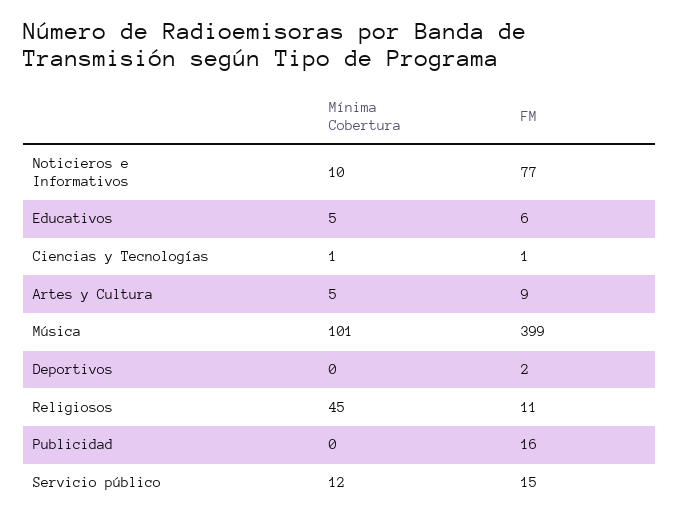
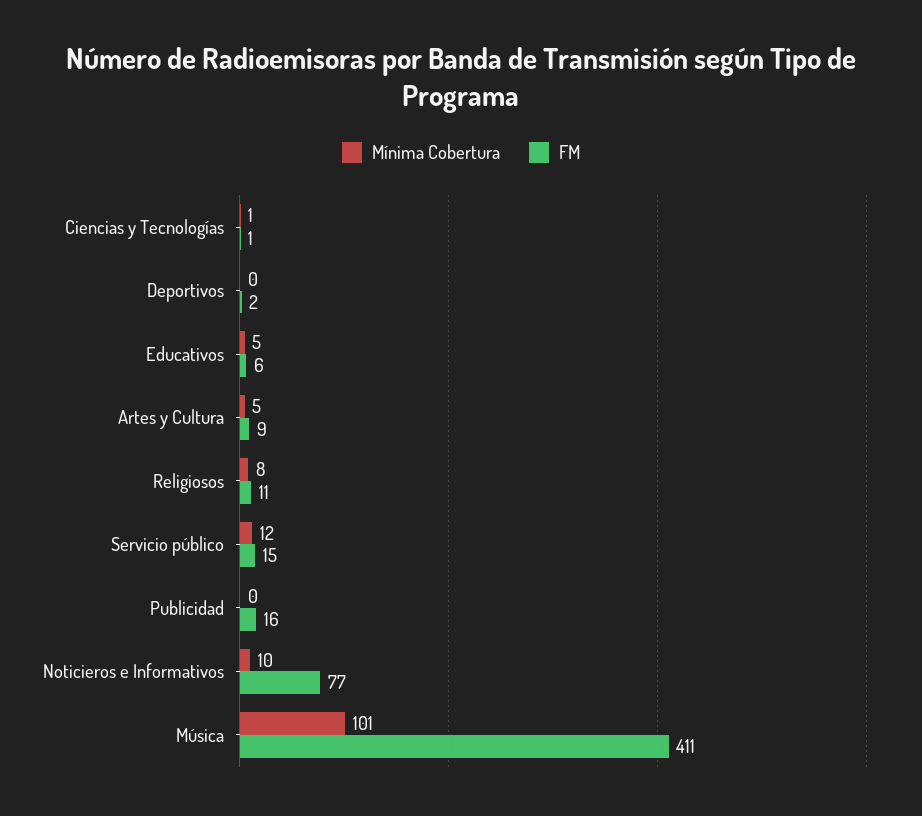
FM, Música: 399 -> 411
Mínima Cobertura, Religiosos: 45 -> 8

